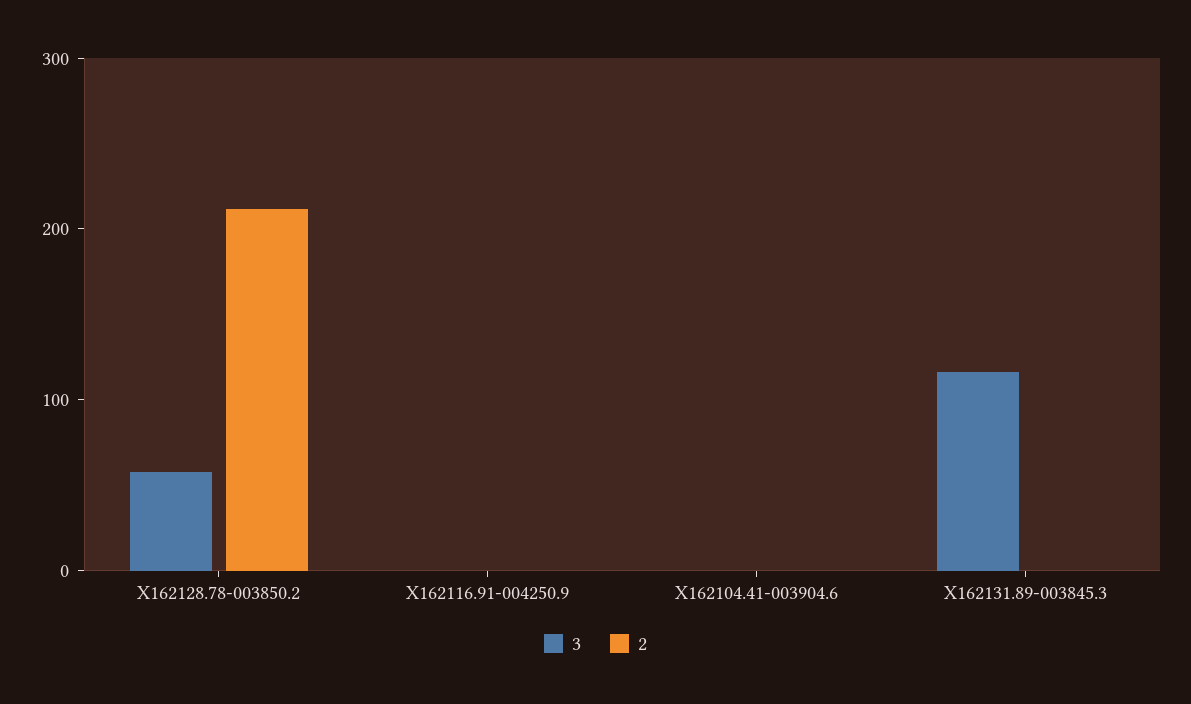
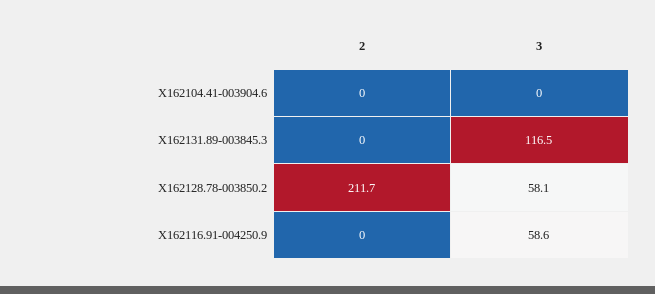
3, X162116.91-004250.9: 0 -> 58.6

